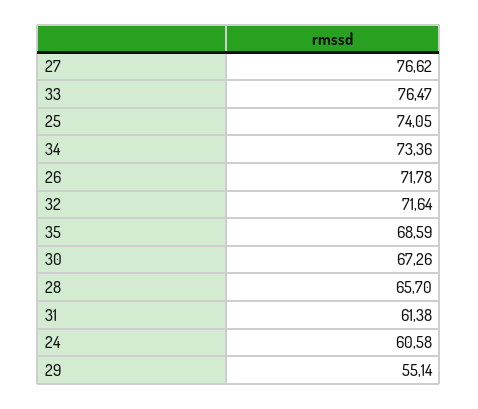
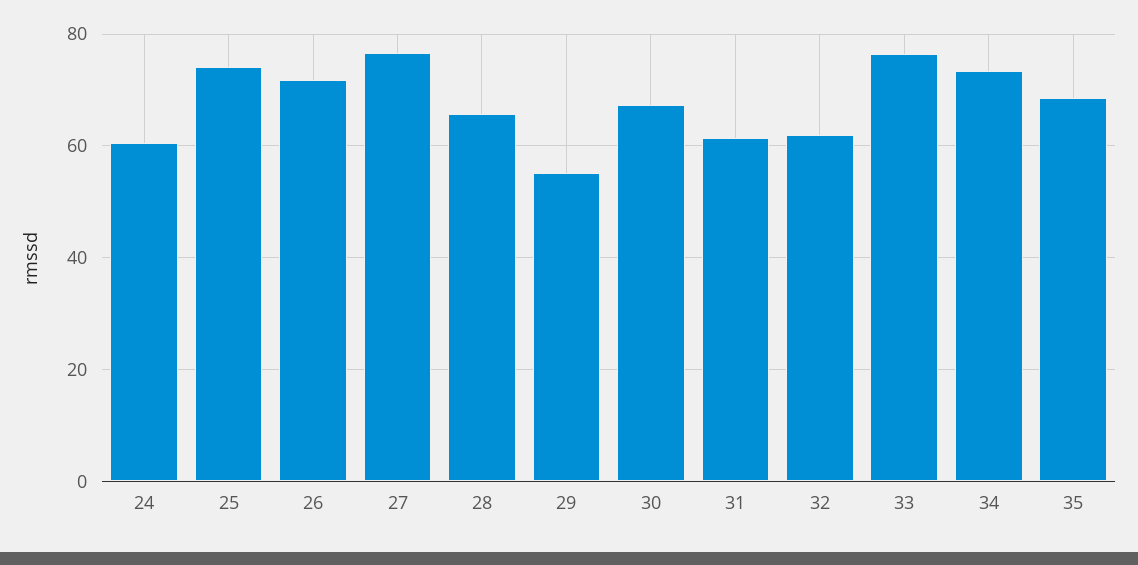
32: 71.64 -> 62

